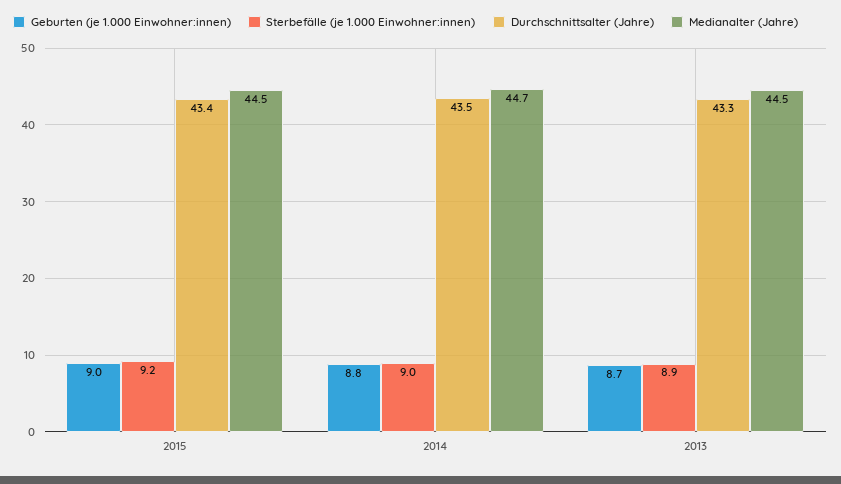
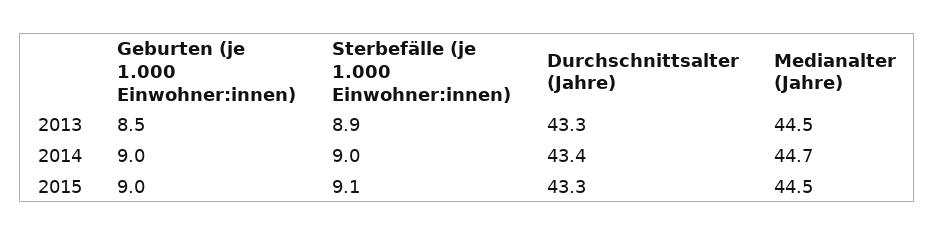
Sterbefälle (je 1.000 Einwohner:innen), 2015: 9.2 -> 9.1
Durchschnittsalter (Jahre), 2015: 43.4 -> 43.3
Geburten (je 1.000 Einwohner:innen), 2014: 8.8 -> 9
Durchschnittsalter (Jahre), 2014: 43.5 -> 43.4
Geburten (je 1.000 Einwohner:innen), 2013: 8.7 -> 8.5

